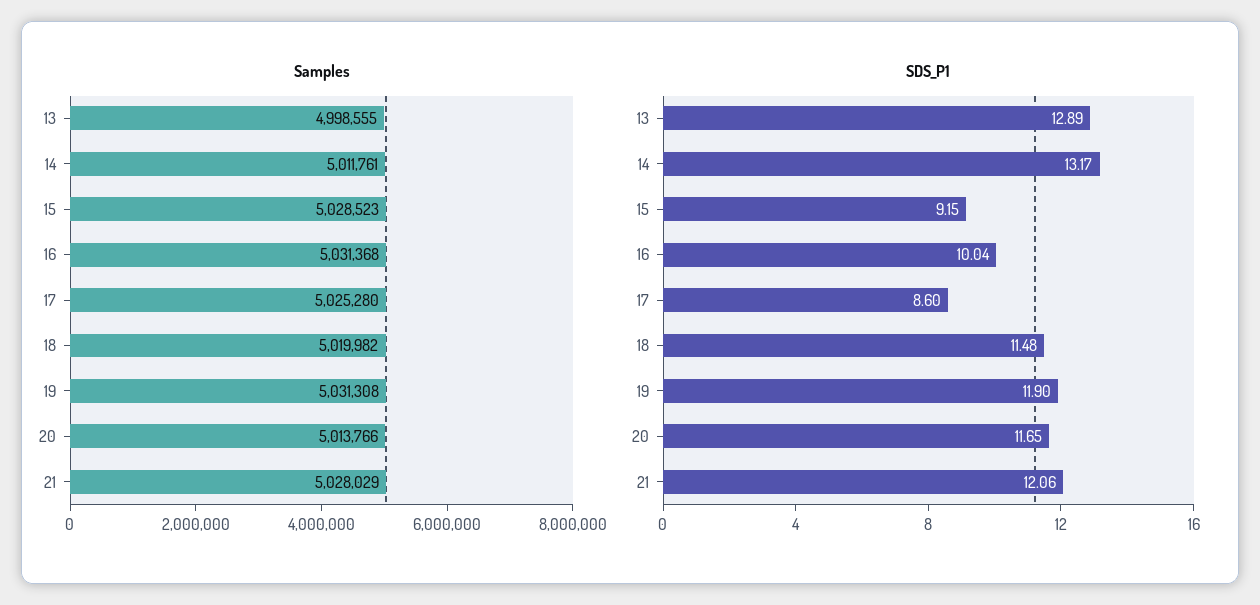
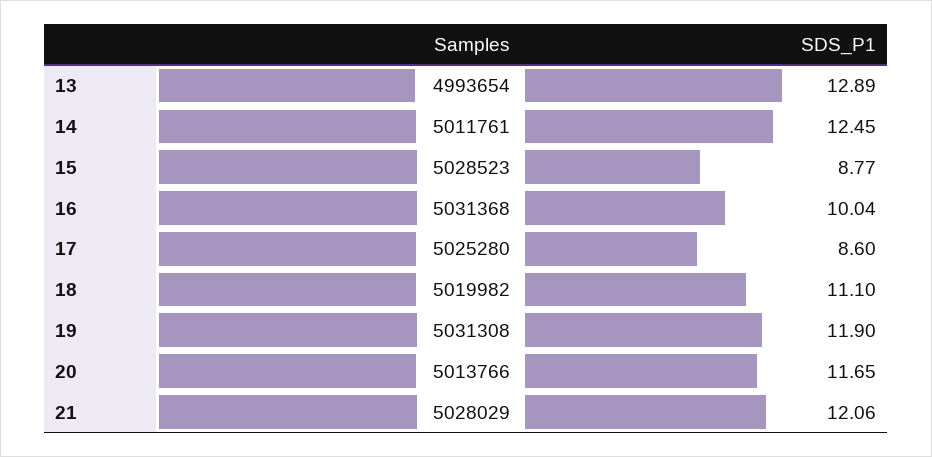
Samples, 13: 4998555 -> 4993654
SDS_P1, 14: 13.17 -> 12.45
SDS_P1, 15: 9.15 -> 8.77
SDS_P1, 18: 11.48 -> 11.1

